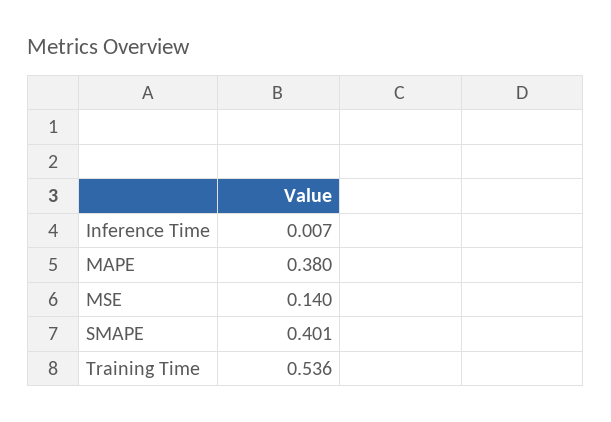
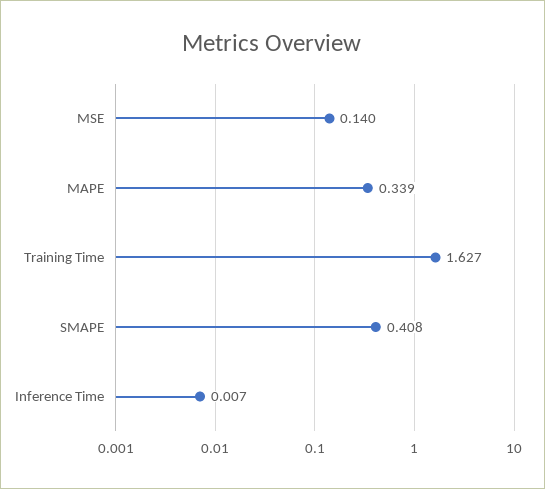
MAPE: 0.38 -> 0.339
SMAPE: 0.401 -> 0.408
Training Time: 0.536 -> 1.627

